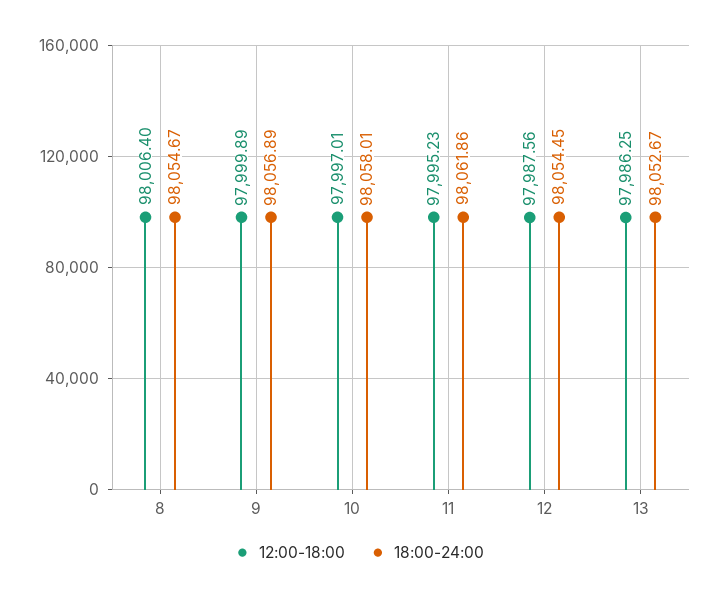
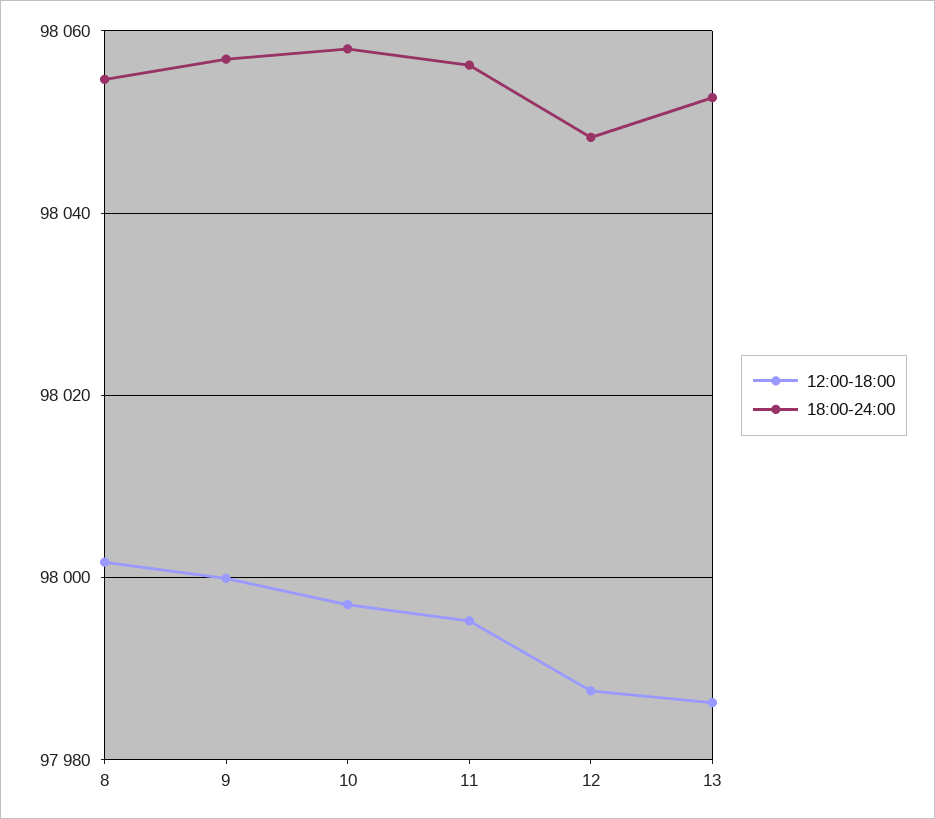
12:00-18:00, 8: 98006.4 -> 98002
18:00-24:00, 11: 98061.86 -> 98056
18:00-24:00, 12: 98054.45 -> 98048

